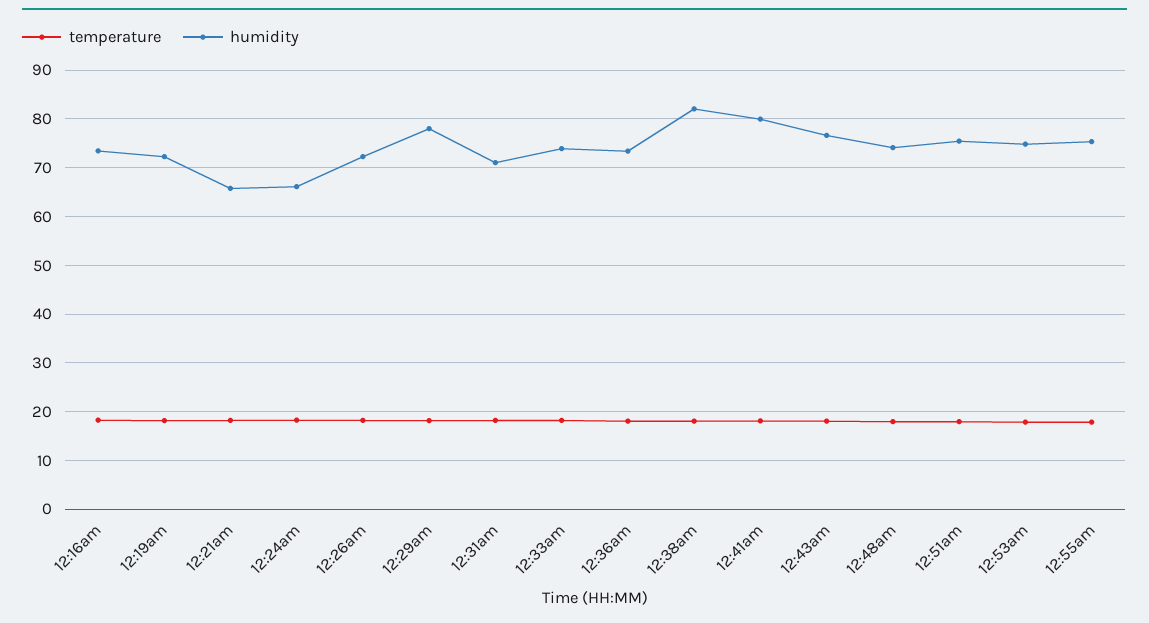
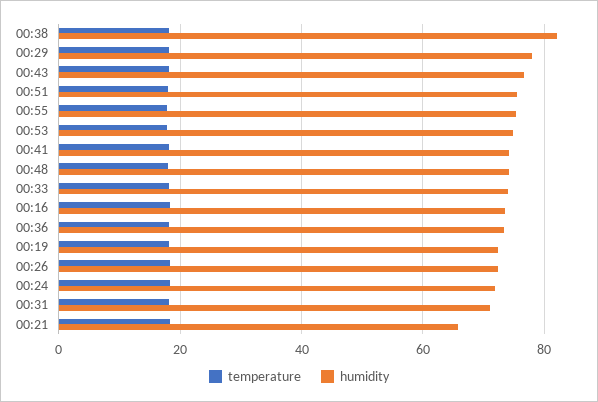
humidity, 12:24am: 66 -> 72
humidity, 12:41am: 80 -> 74

